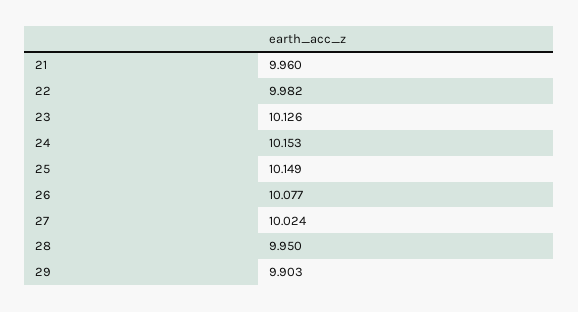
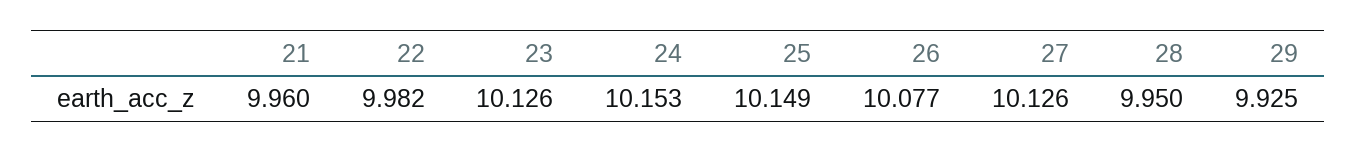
27: 10.024 -> 10.126
29: 9.903 -> 9.925

